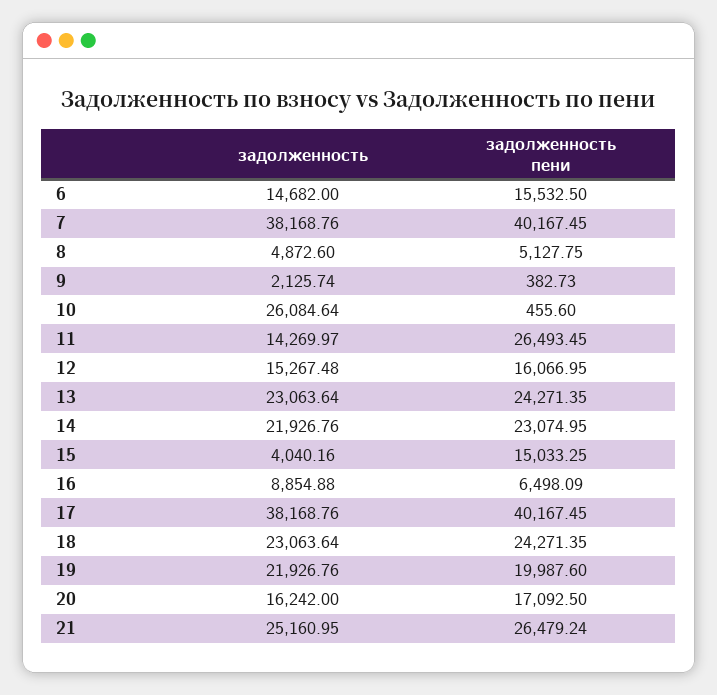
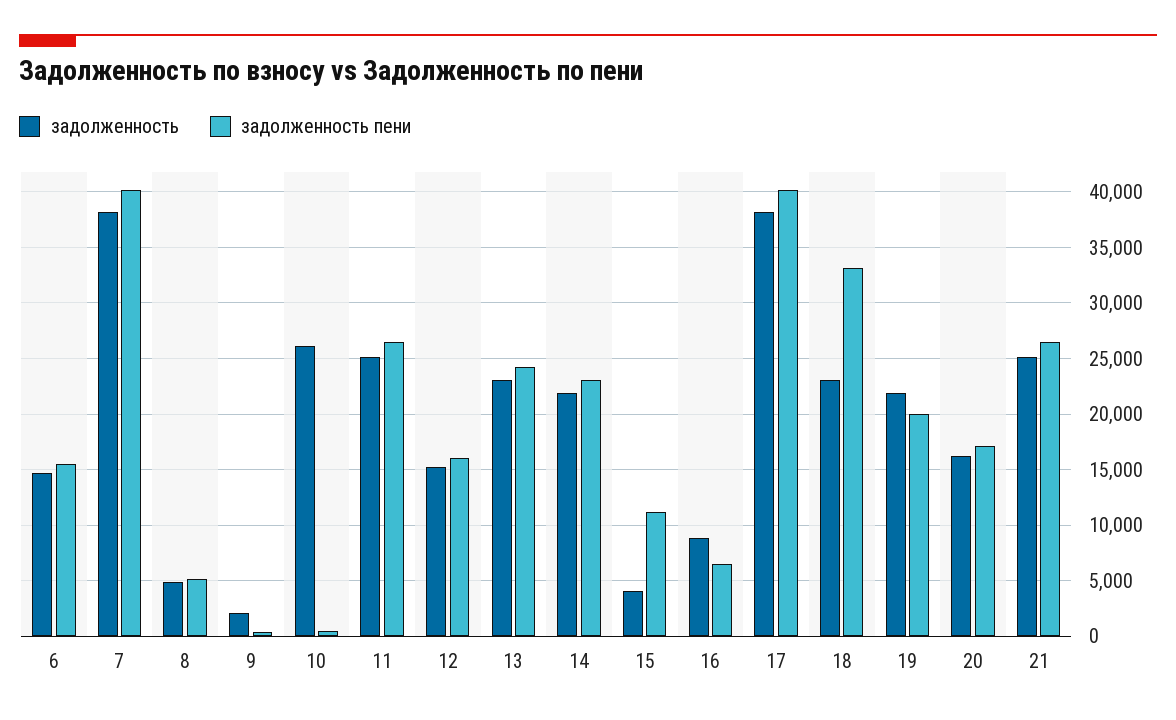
задолженность, 11: 14269.97 -> 25000
задолженность пени, 15: 15033.25 -> 11000
задолженность пени, 18: 24271.35 -> 33000

